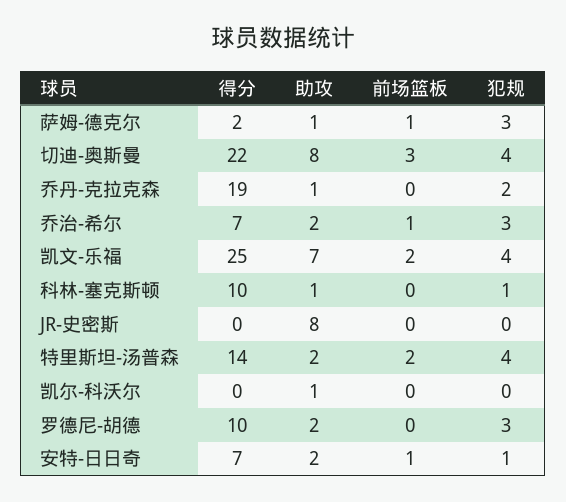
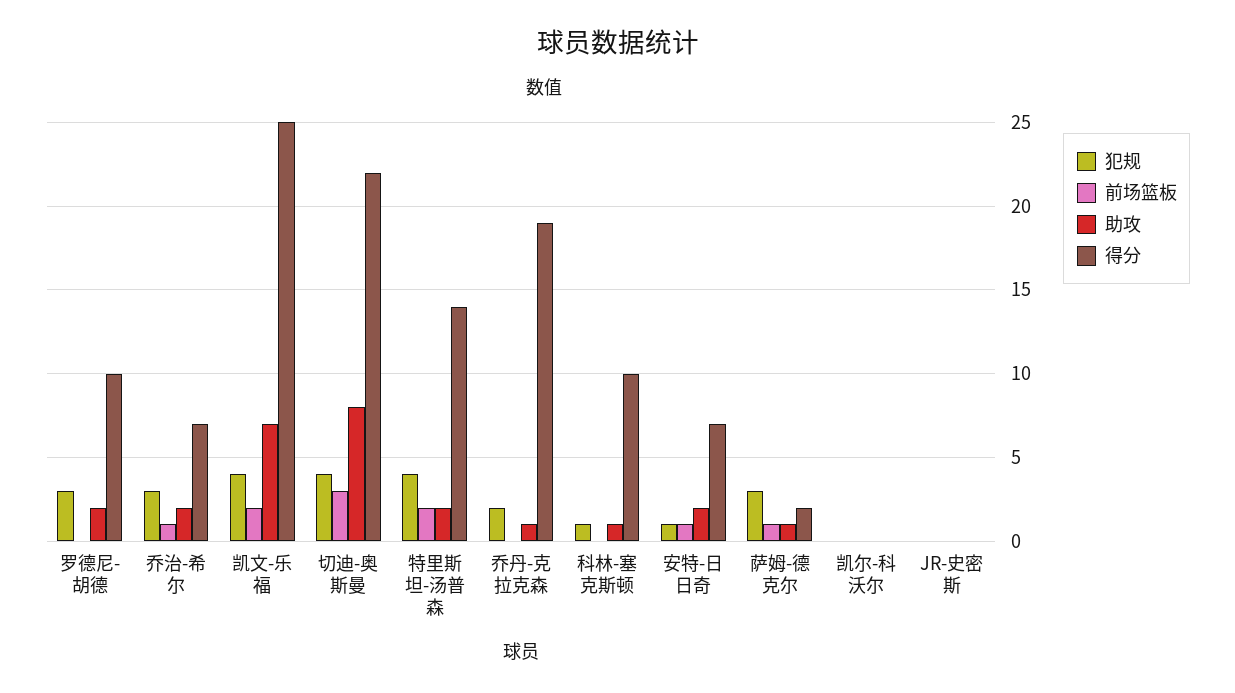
助攻, JR-史密斯: 8 -> 0
助攻, 凯尔-科沃尔: 1 -> 0

